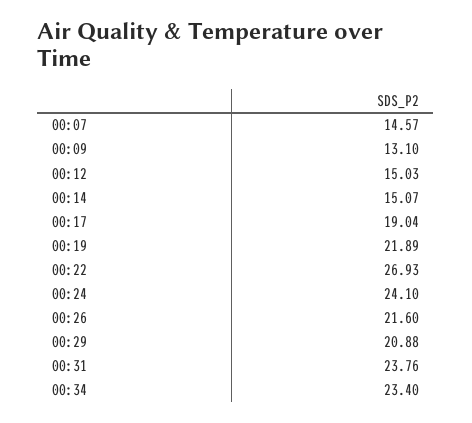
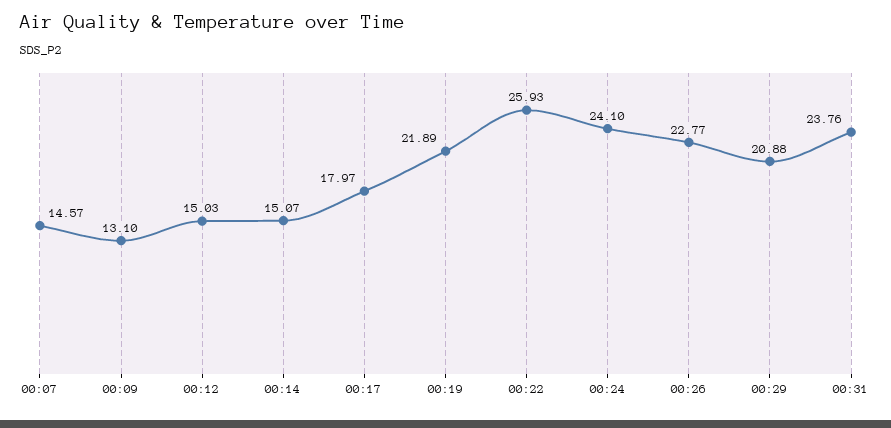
00:17: 19.04 -> 17.97
00:22: 26.93 -> 25.93
00:26: 21.6 -> 22.77
00:34: 23.4 -> none

